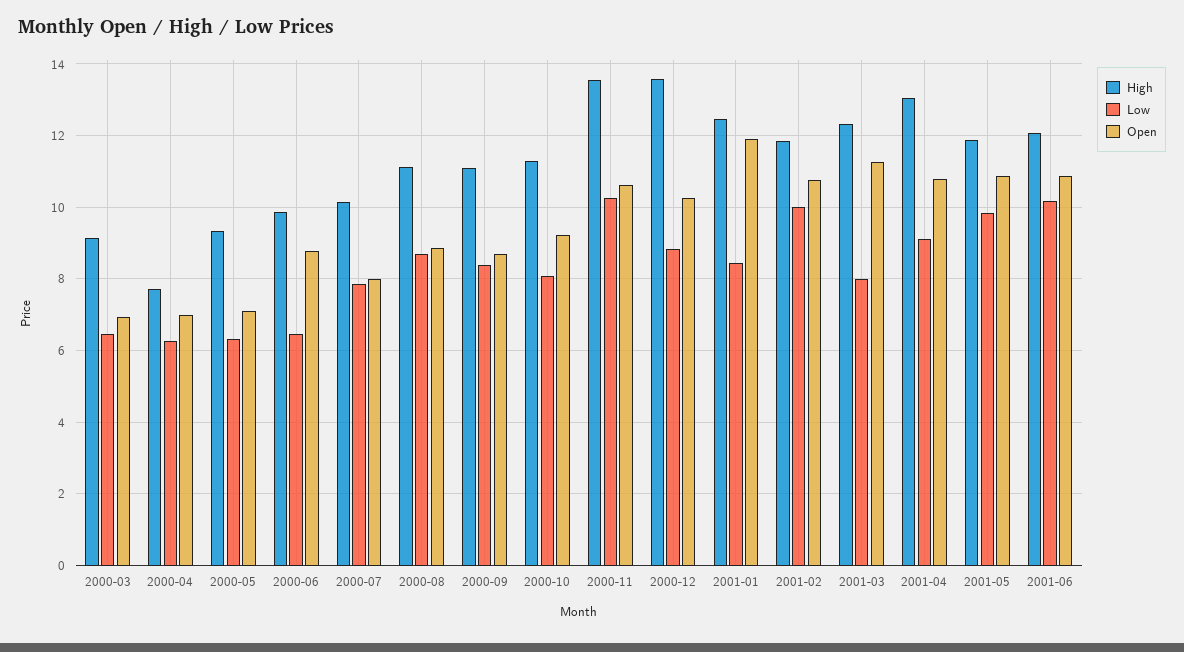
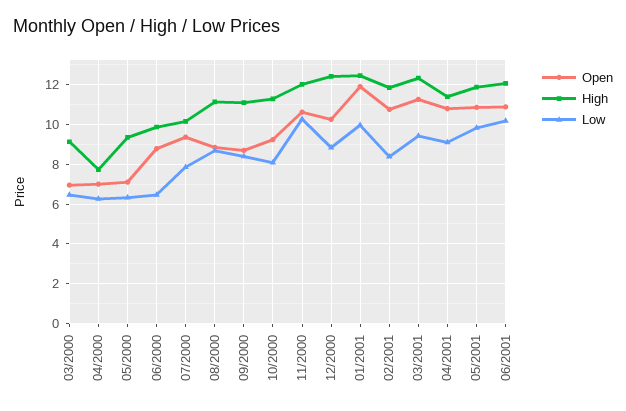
Open, 2000-07: 8 -> 9.5
High, 2000-11: 13.6 -> 12
High, 2000-12: 13.6 -> 12.5
Low, 2001-01: 8.4 -> 10
Low, 2001-02: 10 -> 8.5
Low, 2001-03: 8 -> 9.5
High, 2001-04: 13 -> 11.5

